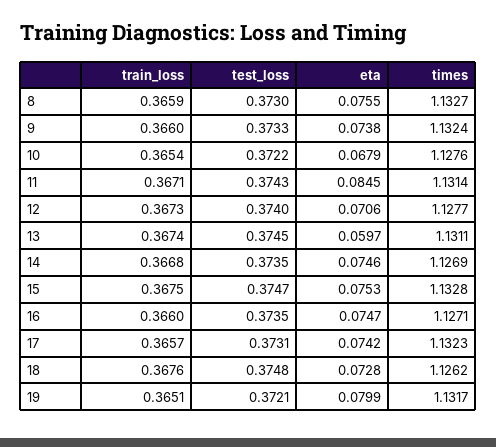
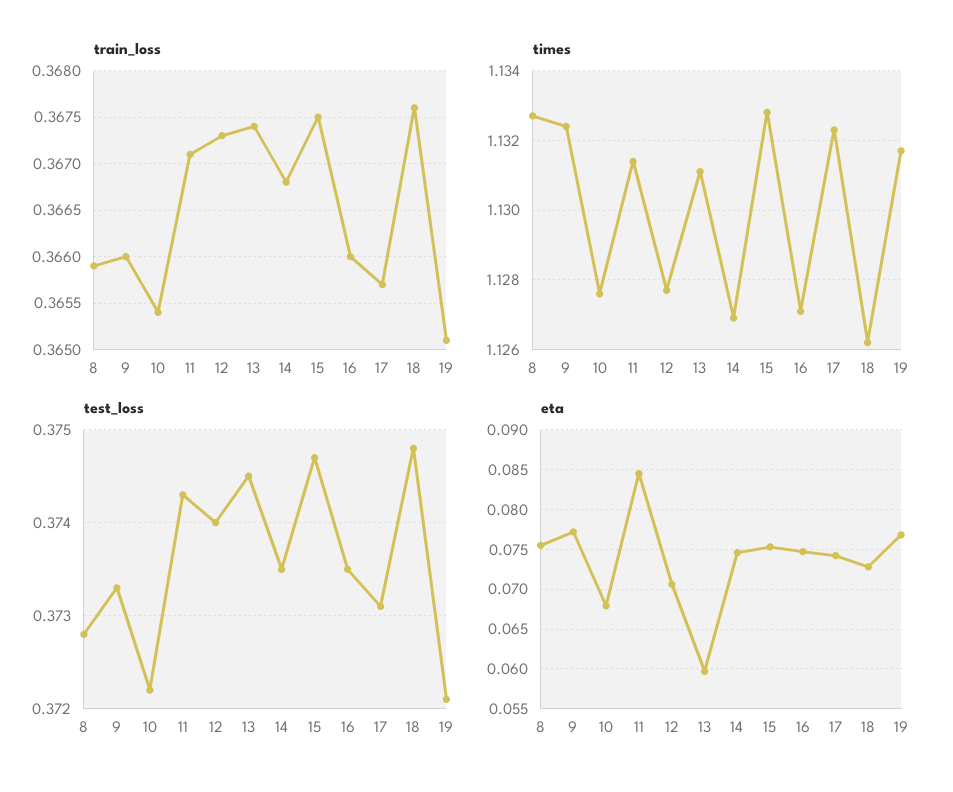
test_loss, 8: 0.373 -> 0.3728
eta, 9: 0.0738 -> 0.077
eta, 19: 0.0799 -> 0.077

